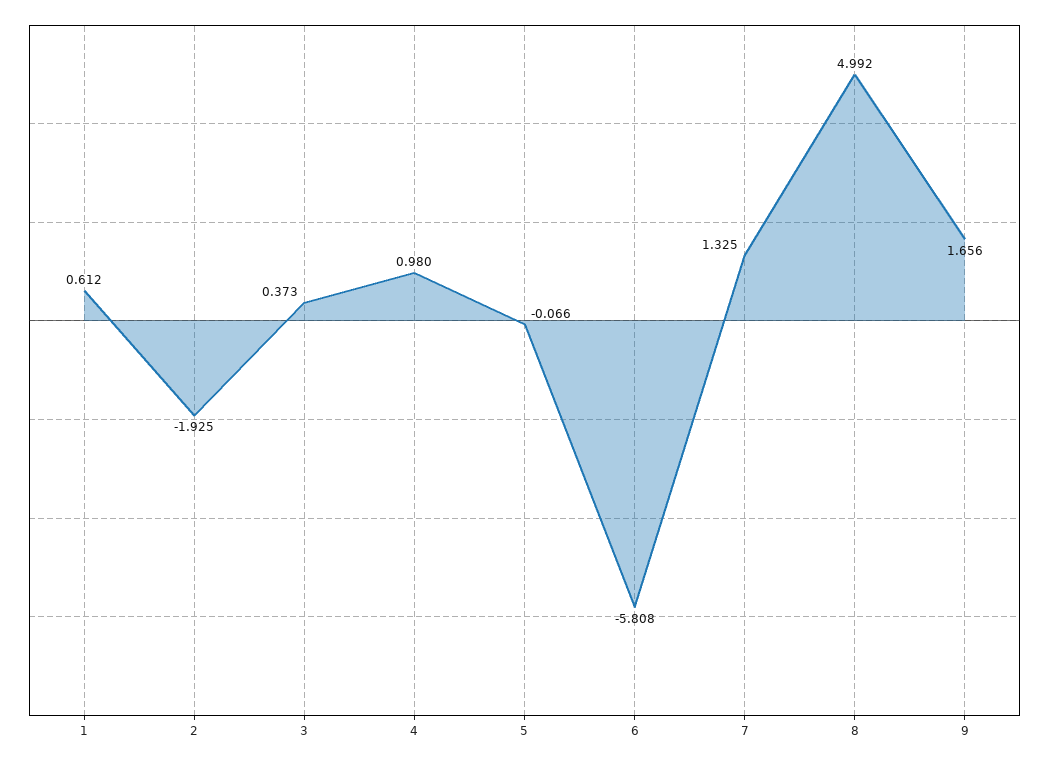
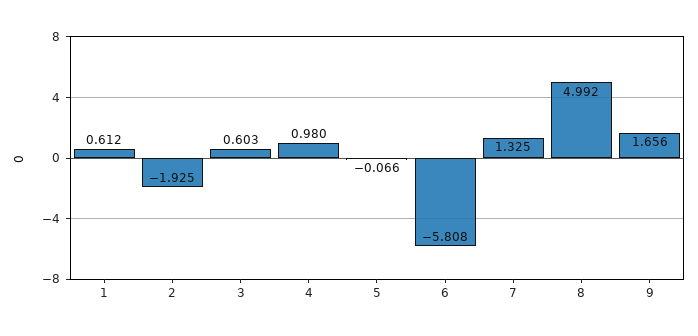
3: 0.373 -> 0.603

